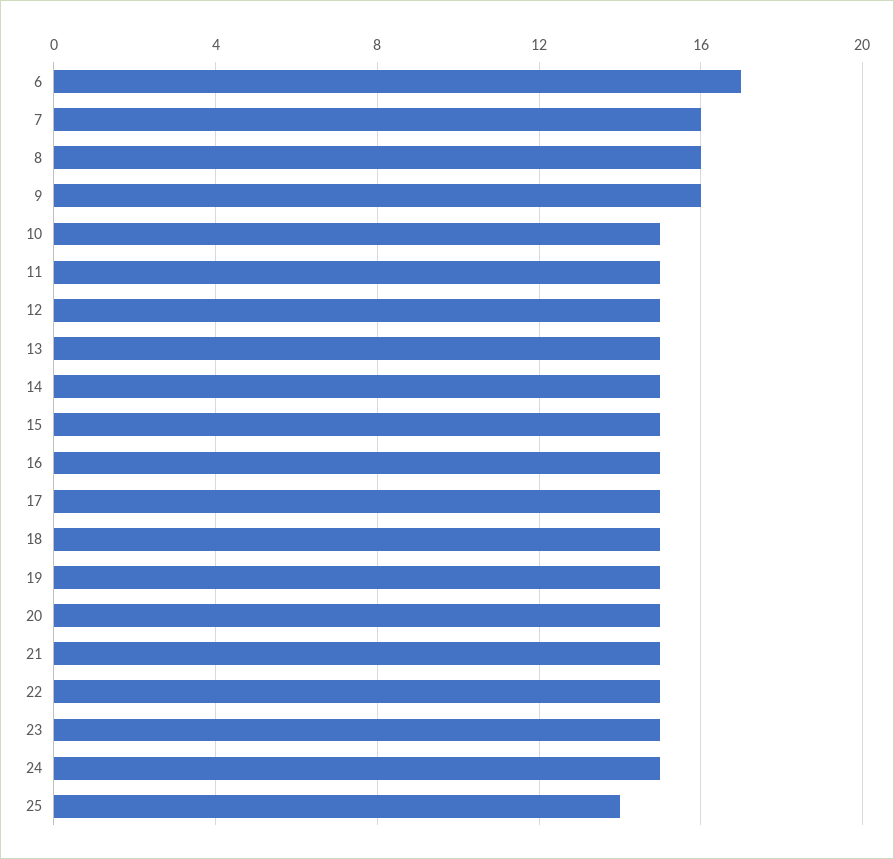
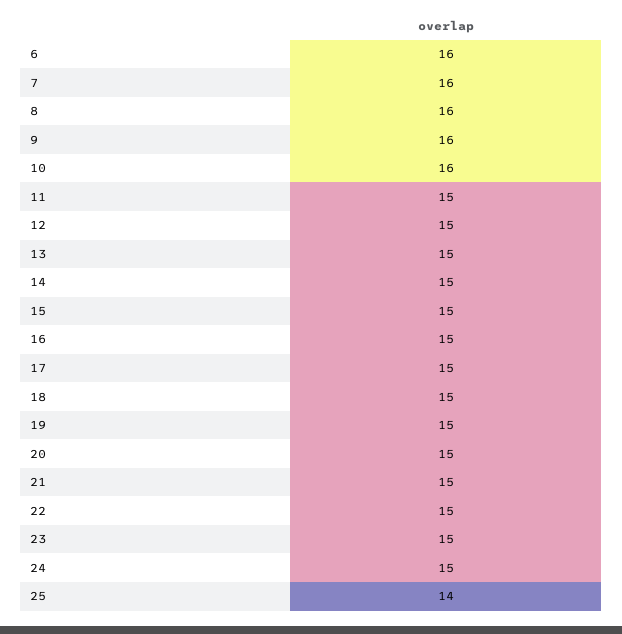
6: 17 -> 16
10: 15 -> 16

